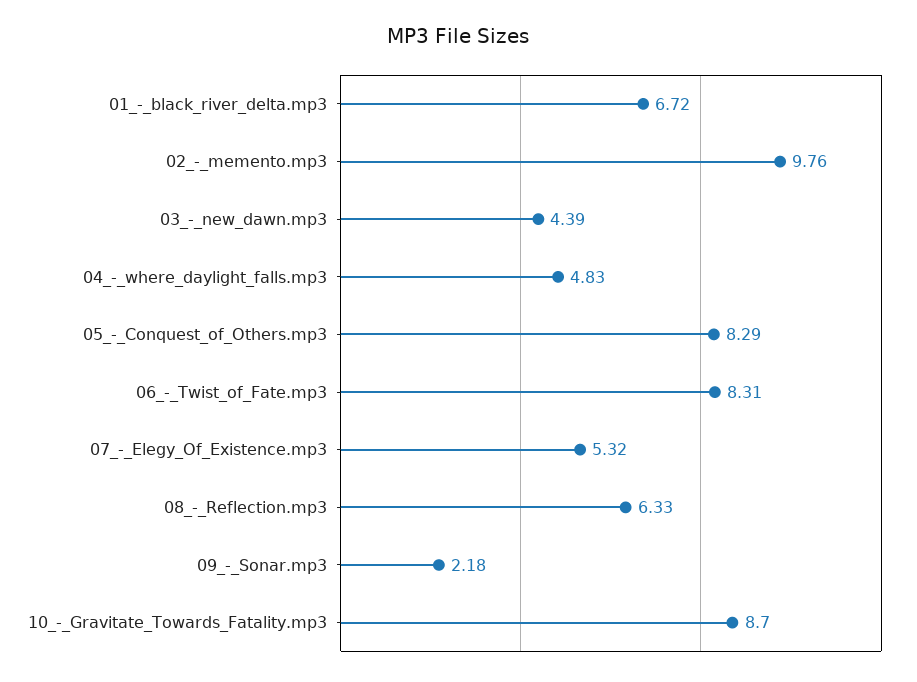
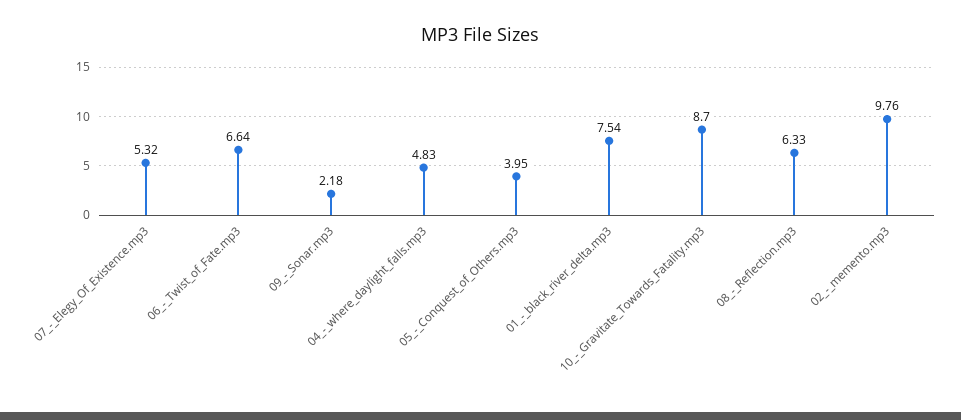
01_-_black_river_delta.mp3: 6.72 -> 7.54
03_-_new_dawn.mp3: 4.39 -> none
05_-_Conquest_of_Others.mp3: 8.29 -> 3.95
06_-_Twist_of_Fate.mp3: 8.31 -> 6.64

